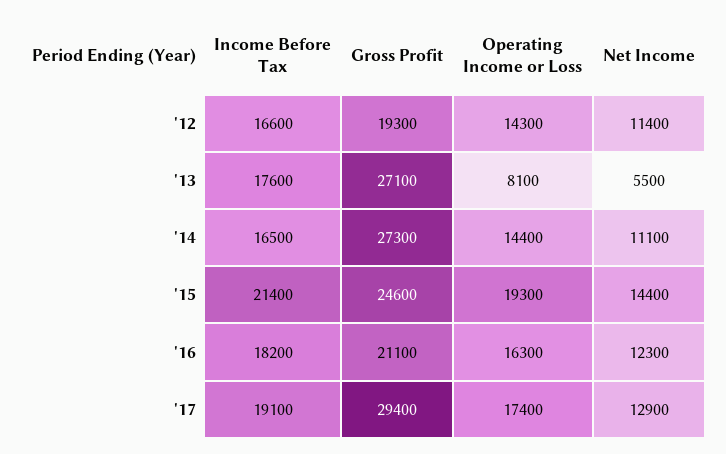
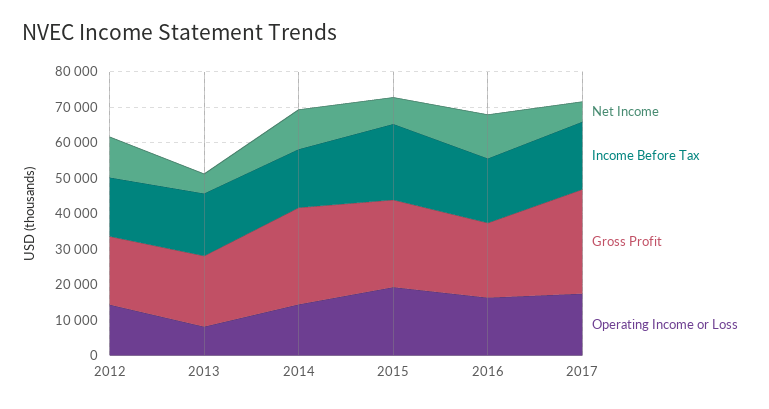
Gross Profit, '13: 27100 -> 20000
Net Income, '15: 14400 -> 7500
Net Income, '17: 12900 -> 5000

